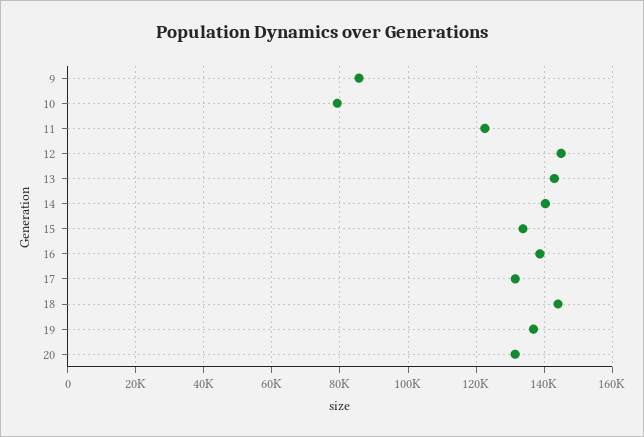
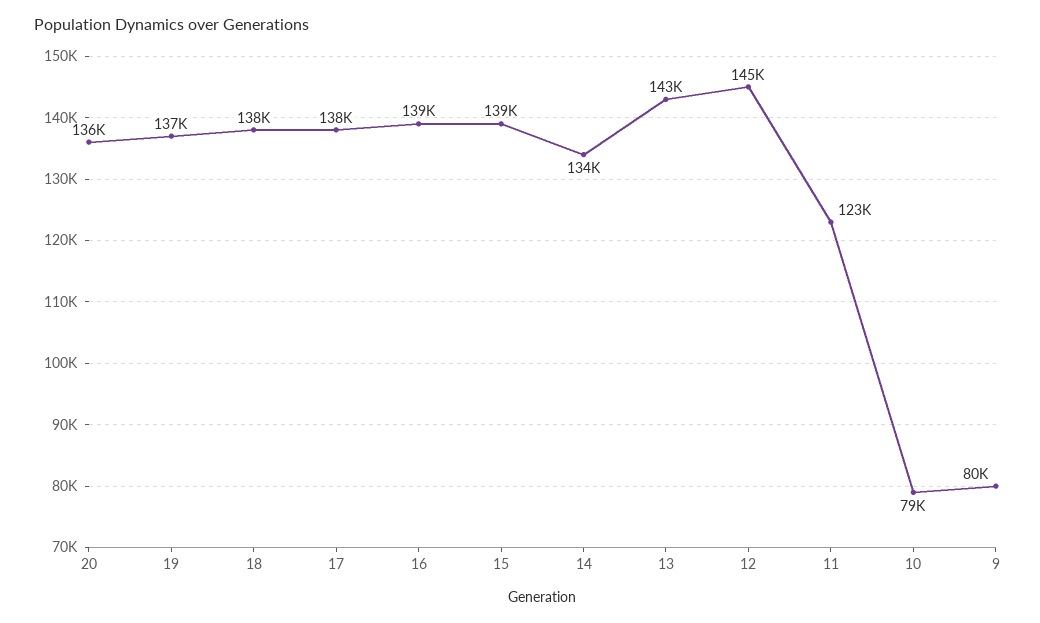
9: 86000 -> 80000
14: 140000 -> 134000
15: 134000 -> 139000
17: 132000 -> 138000
18: 144000 -> 138000
20: 132000 -> 136000

